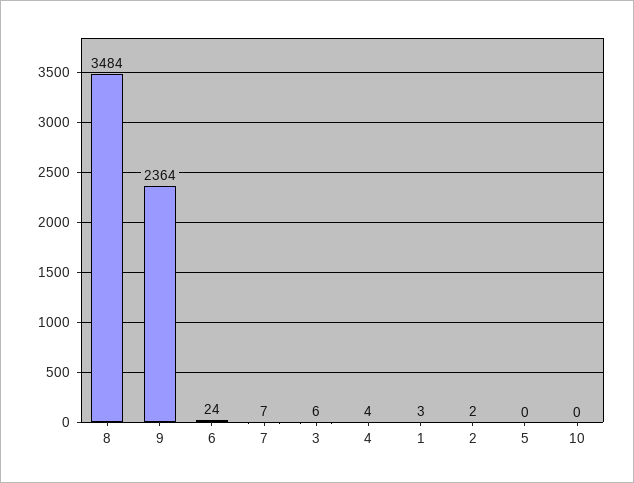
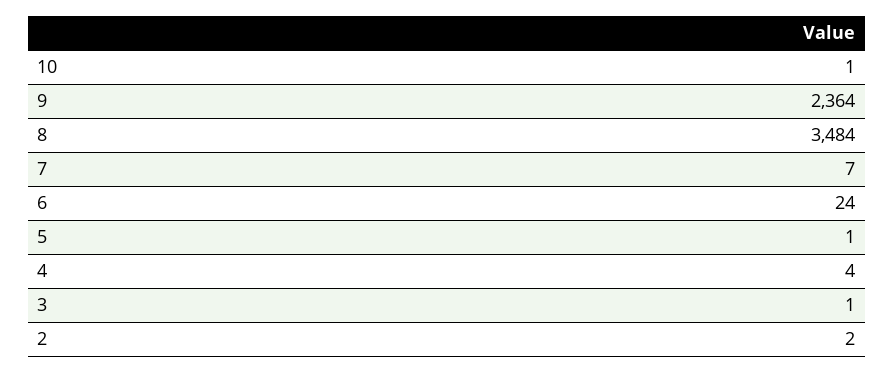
3: 6 -> 1
1: 3 -> none
5: 0 -> 1
10: 0 -> 1

